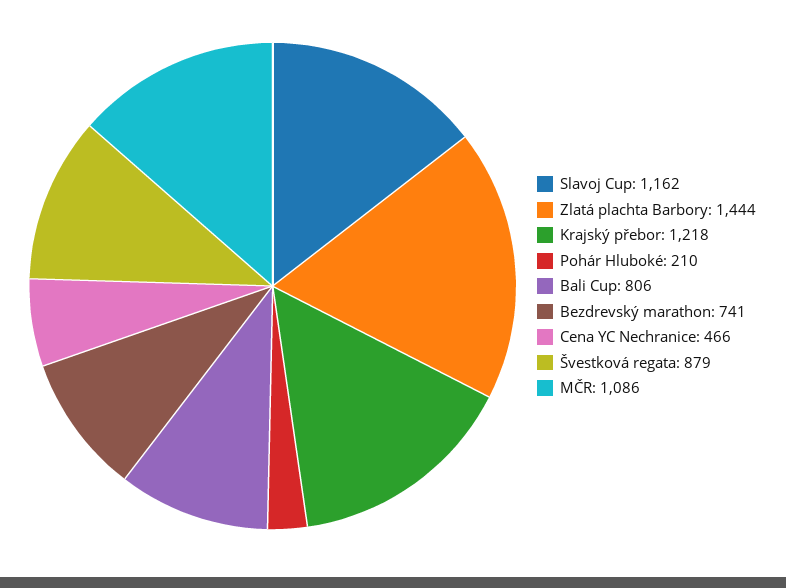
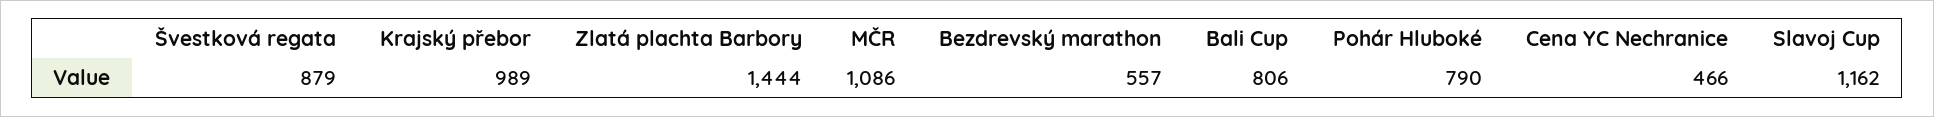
Krajský přebor: 1218 -> 989
Pohár Hluboké: 210 -> 790
Bezdrevský marathon: 741 -> 557

